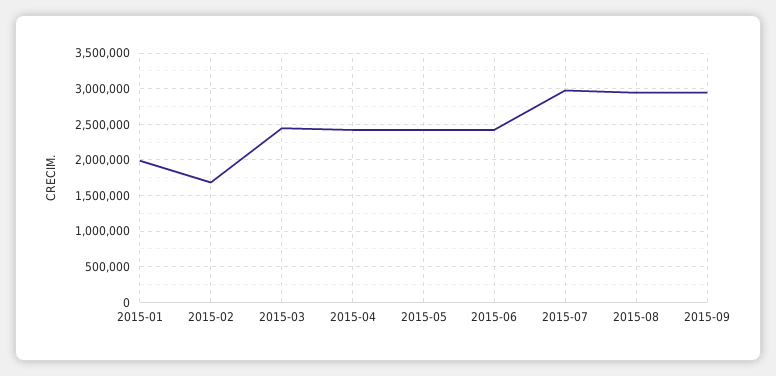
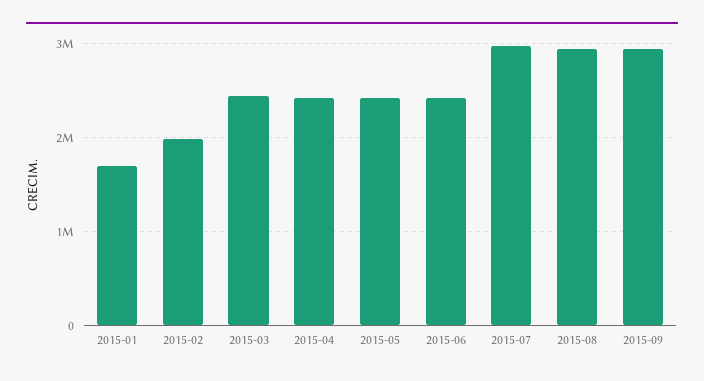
2015-01: 2000000 -> 1700000
2015-02: 1700000 -> 2000000

